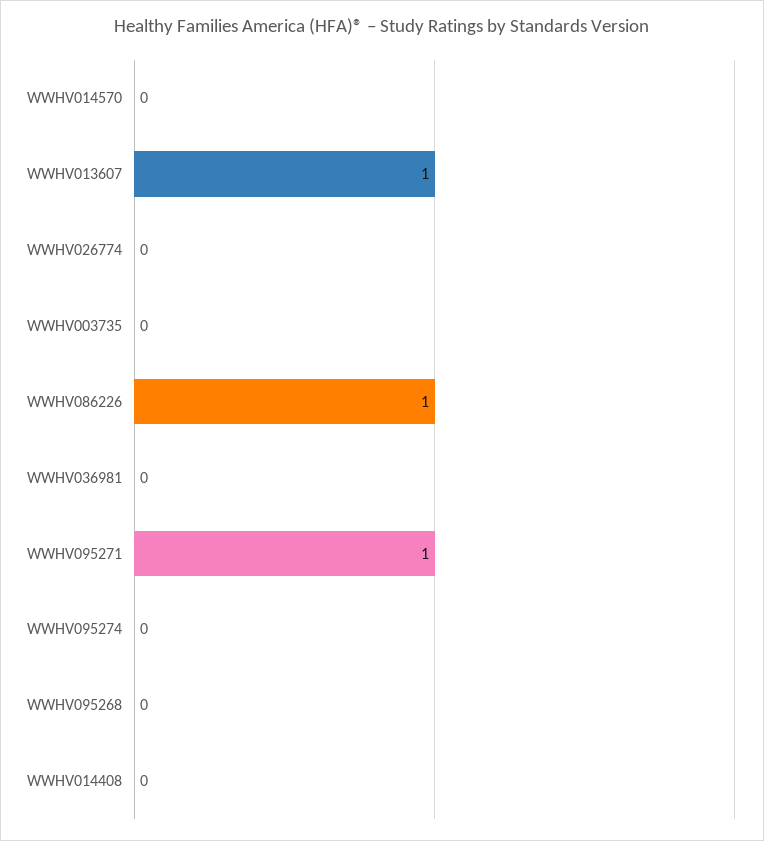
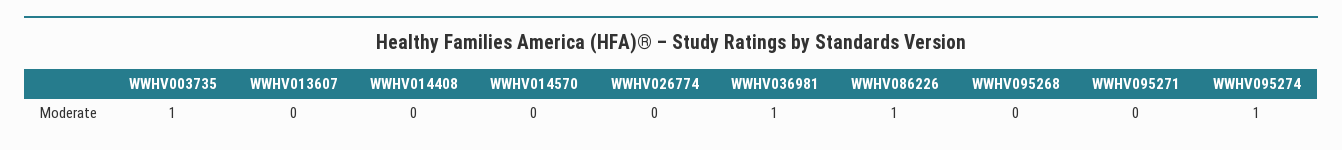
WWHV013607: 1 -> 0
WWHV003735: 0 -> 1
WWHV036981: 0 -> 1
WWHV095271: 1 -> 0
WWHV095274: 0 -> 1

